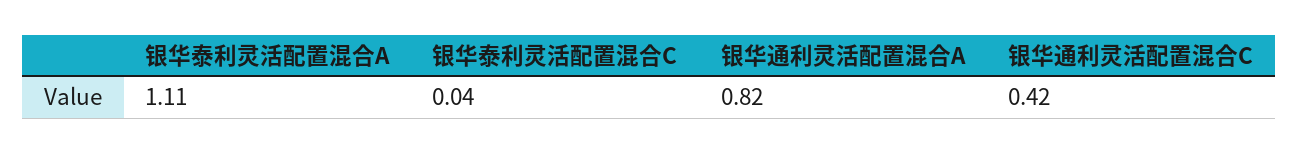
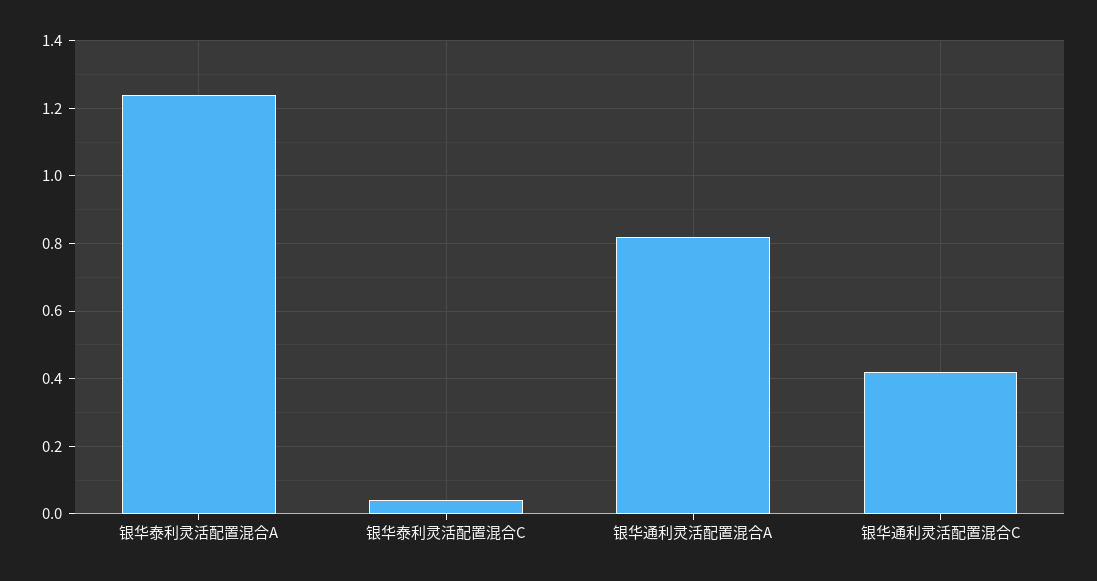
银华泰利灵活配置混合A: 1.11 -> 1.25

